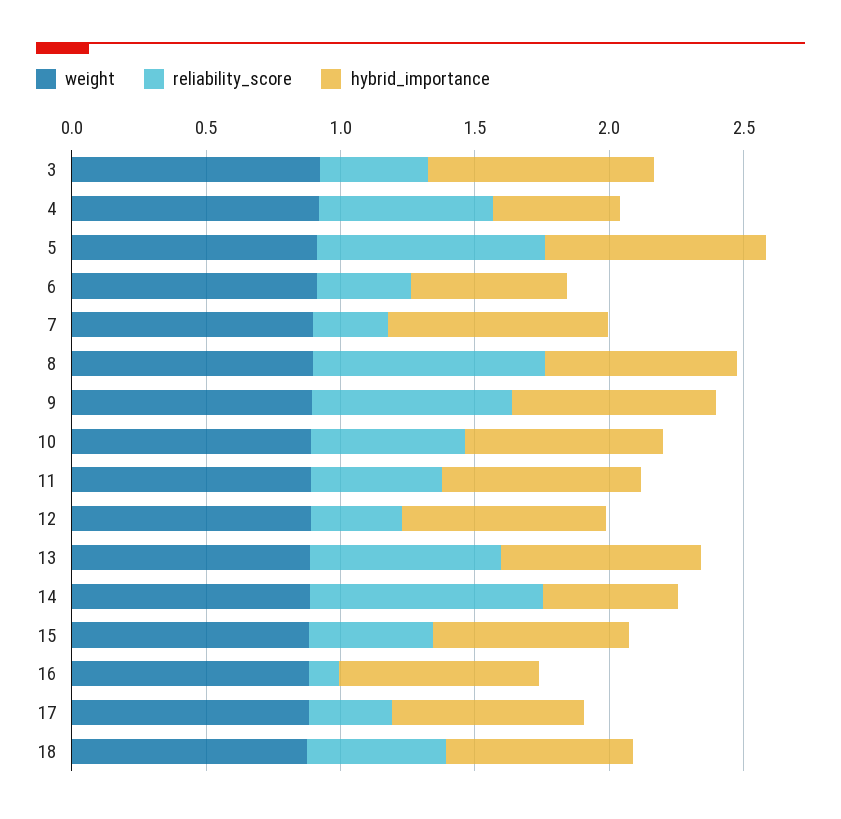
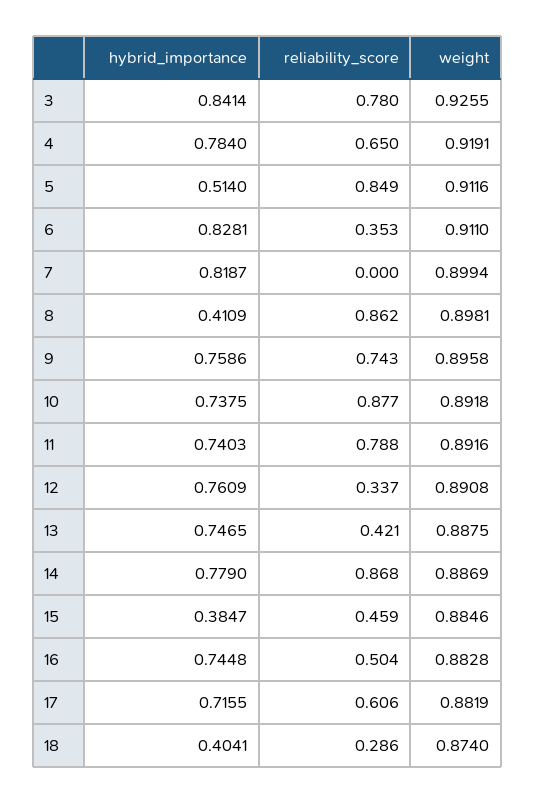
reliability_score, 3: 0.4 -> 0.78
hybrid_importance, 4: 0.5 -> 0.784
hybrid_importance, 5: 0.8 -> 0.514
hybrid_importance, 6: 0.6 -> 0.8281
reliability_score, 7: 0.3 -> 0
hybrid_importance, 8: 0.7 -> 0.4109
reliability_score, 10: 0.6 -> 0.877
reliability_score, 11: 0.5 -> 0.788
reliability_score, 13: 0.7 -> 0.421
hybrid_importance, 14: 0.5 -> 0.779
hybrid_importance, 15: 0.7 -> 0.3847
reliability_score, 16: 0.1 -> 0.504
reliability_score, 17: 0.3 -> 0.606
reliability_score, 18: 0.5 -> 0.286
hybrid_importance, 18: 0.7 -> 0.4041

